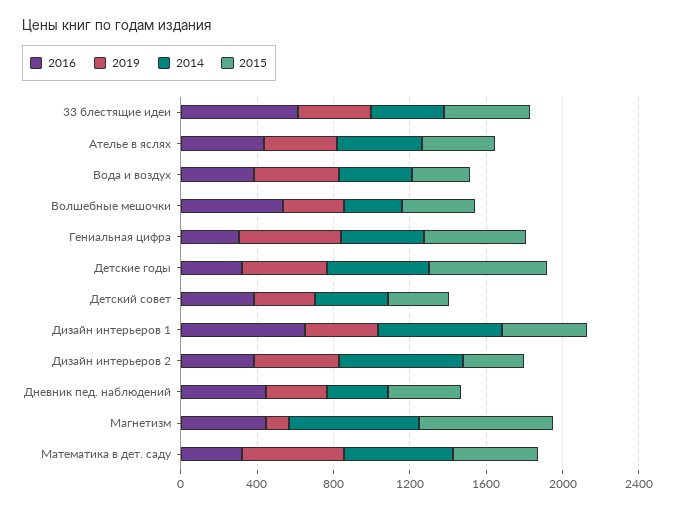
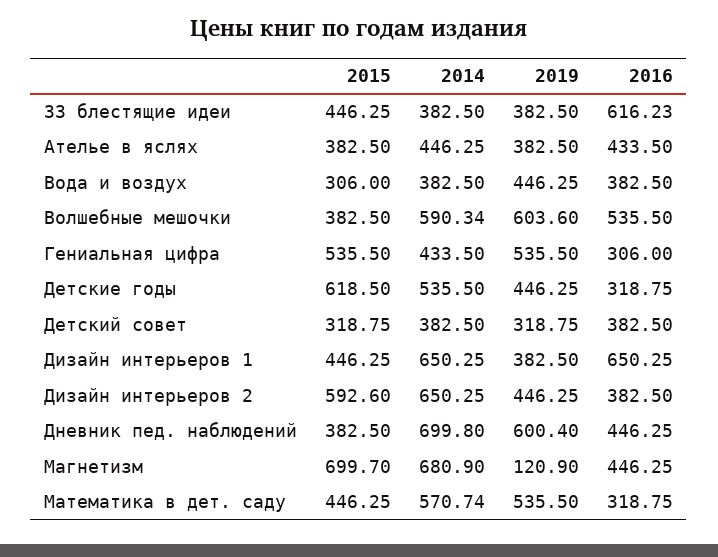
2019, Волшебные мешочки: 300 -> 603.6
2014, Волшебные мешочки: 300 -> 590.34
2015, Дизайн интерьеров 2: 300 -> 592.6
2019, Дневник пед. наблюдений: 300 -> 600.4
2014, Дневник пед. наблюдений: 300 -> 699.8

